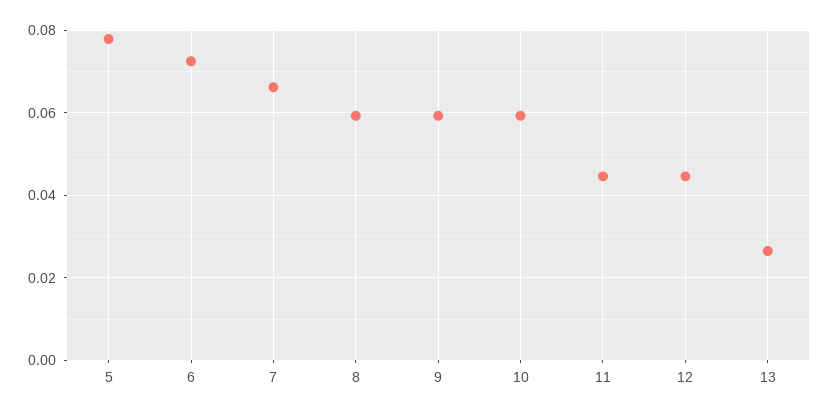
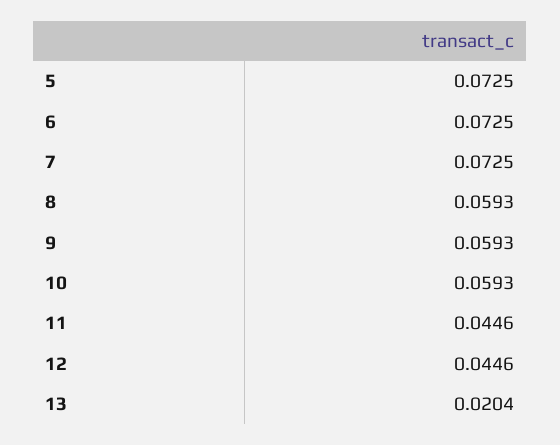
5: 0.078 -> 0.0725
7: 0.066 -> 0.0725
13: 0.026 -> 0.0204

